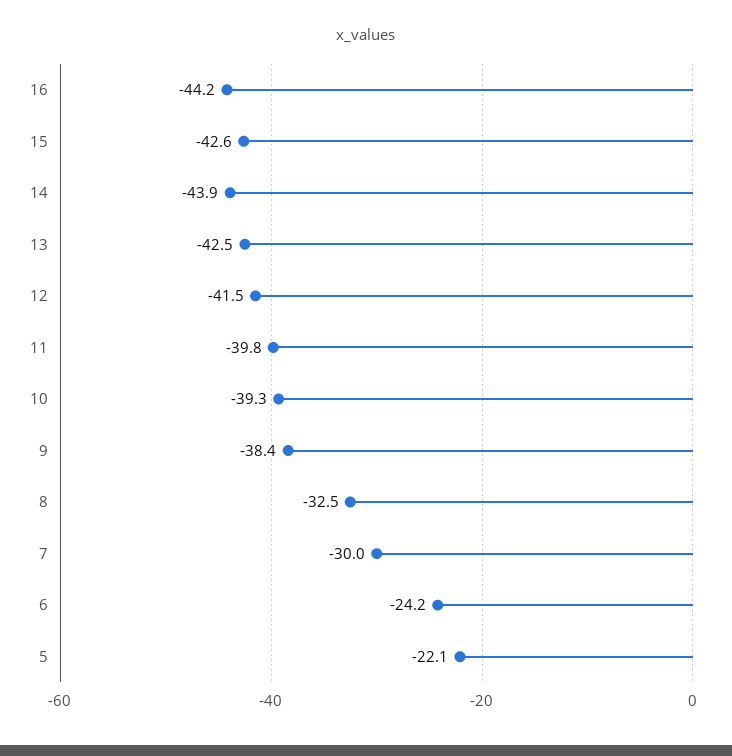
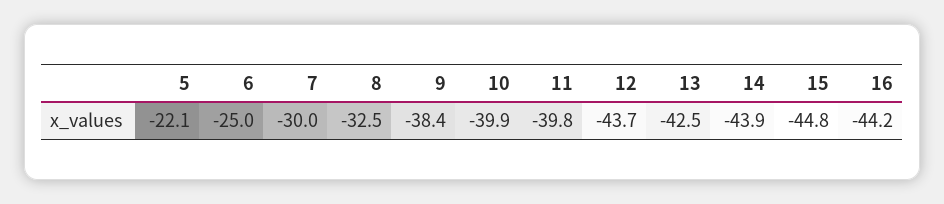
15: -42.6 -> -44.8
12: -41.5 -> -43.7
10: -39.3 -> -39.9
6: -24.2 -> -25

